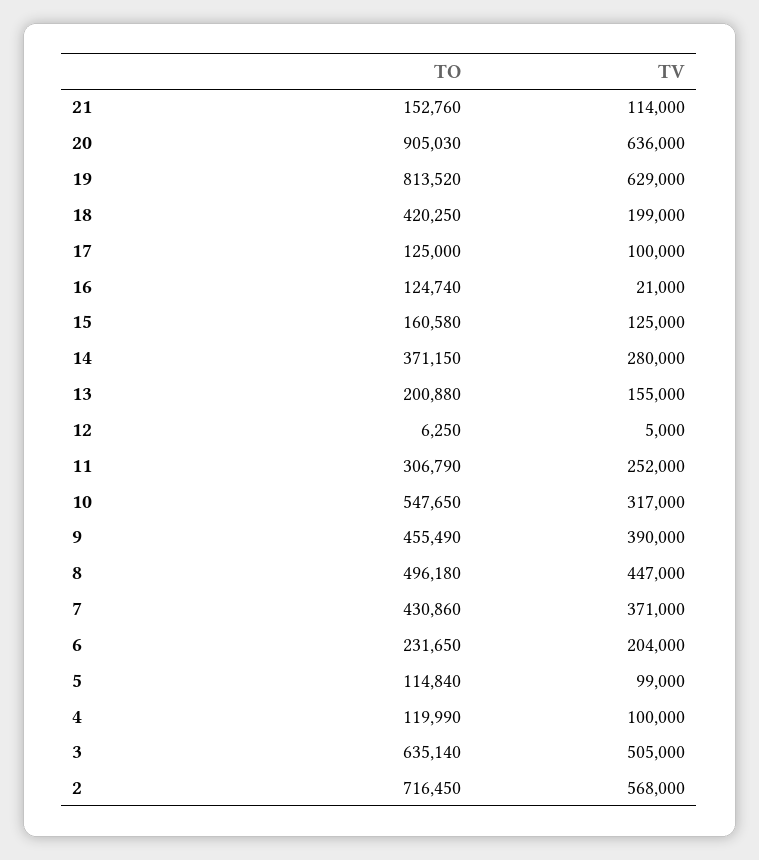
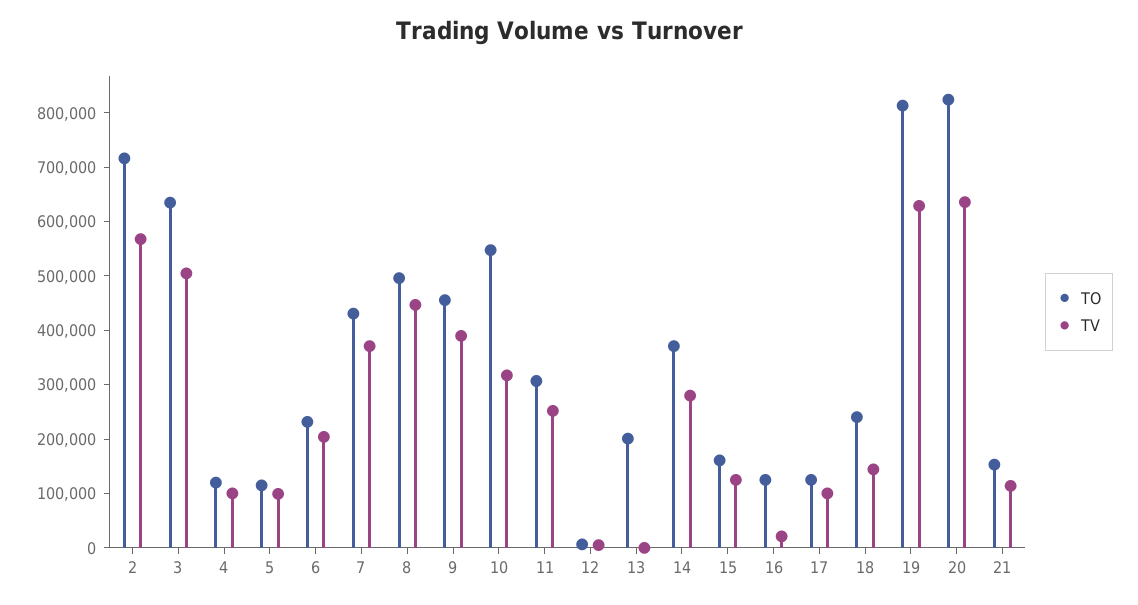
TO, 20: 905030 -> 820000
TO, 18: 420250 -> 240000
TV, 18: 199000 -> 140000
TV, 13: 155000 -> 0

